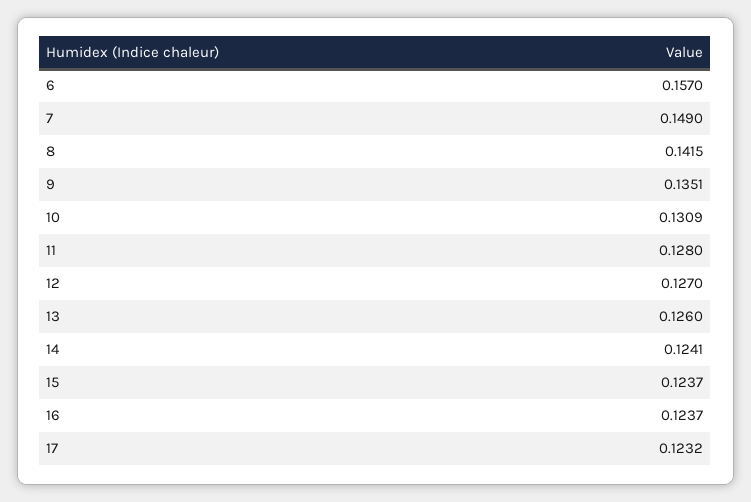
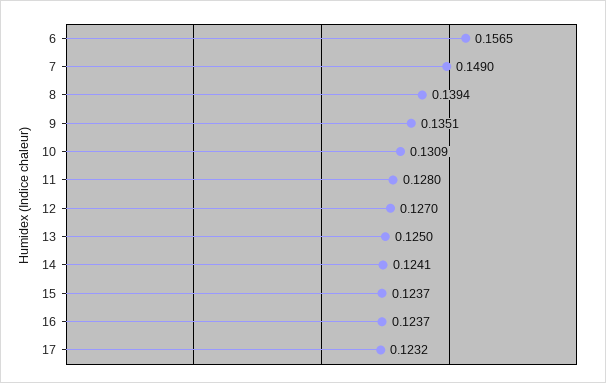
6: 0.157 -> 0.1565
8: 0.1415 -> 0.1394
13: 0.126 -> 0.125

